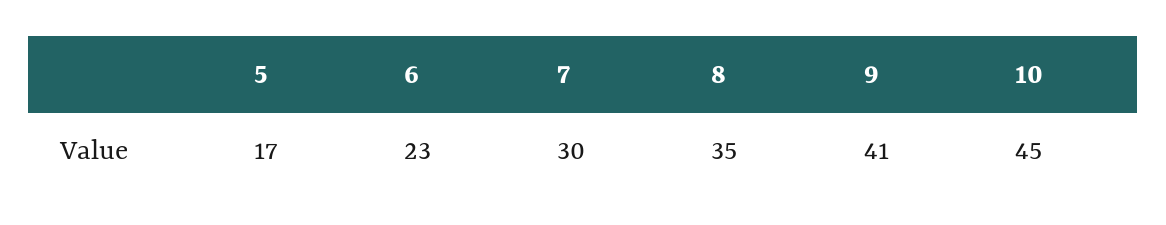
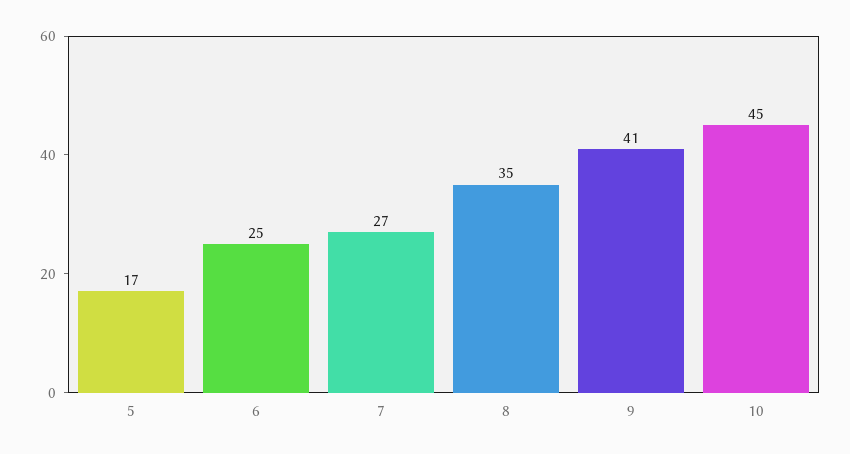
6: 23 -> 25
7: 30 -> 27

